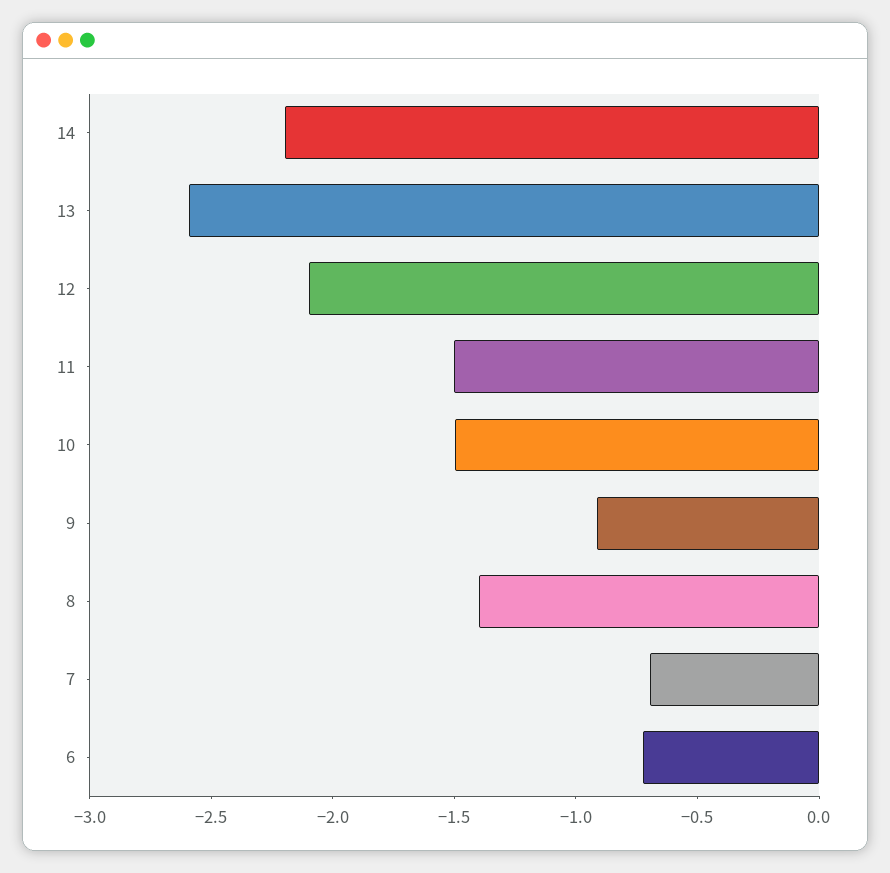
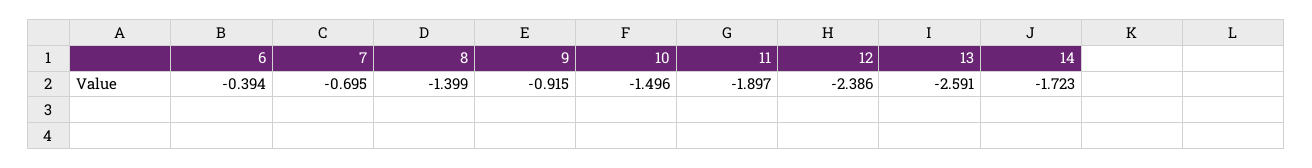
14: -2.2 -> -1.723
12: -2.1 -> -2.386
11: -1.5 -> -1.897
6: -0.7 -> -0.394

